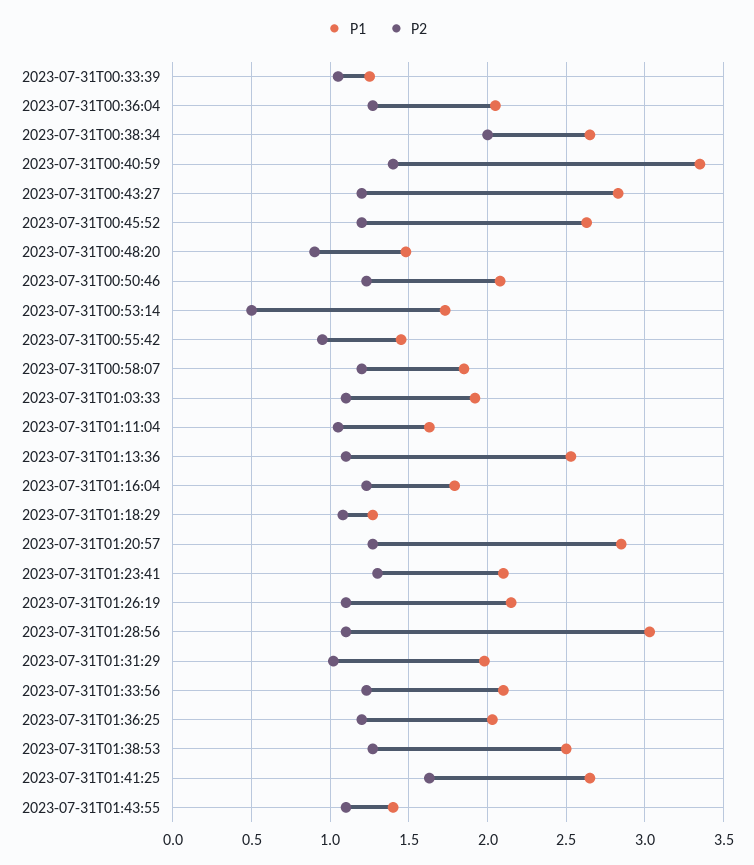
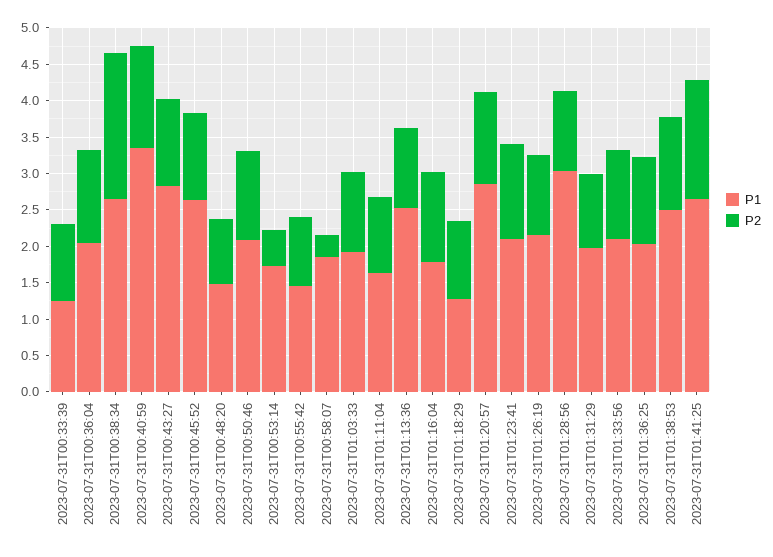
P2, 2023-07-31T00:58:07: 1.2 -> 0.25
P1, 2023-07-31T01:43:55: 1.4 -> none
P2, 2023-07-31T01:43:55: 1.1 -> none

